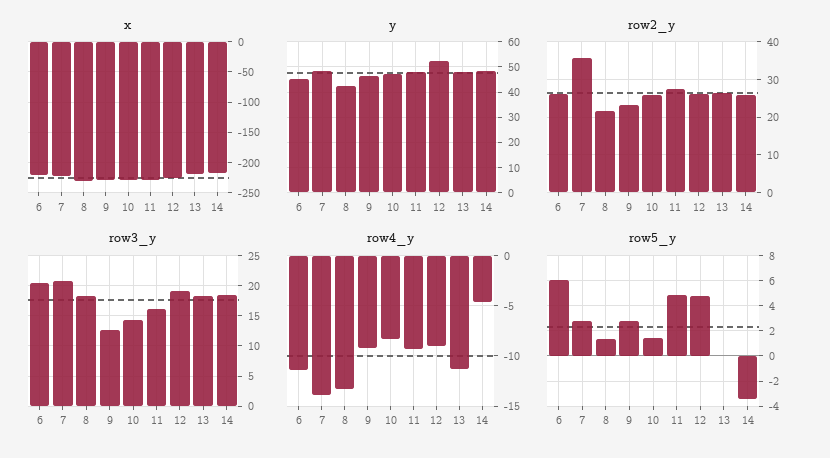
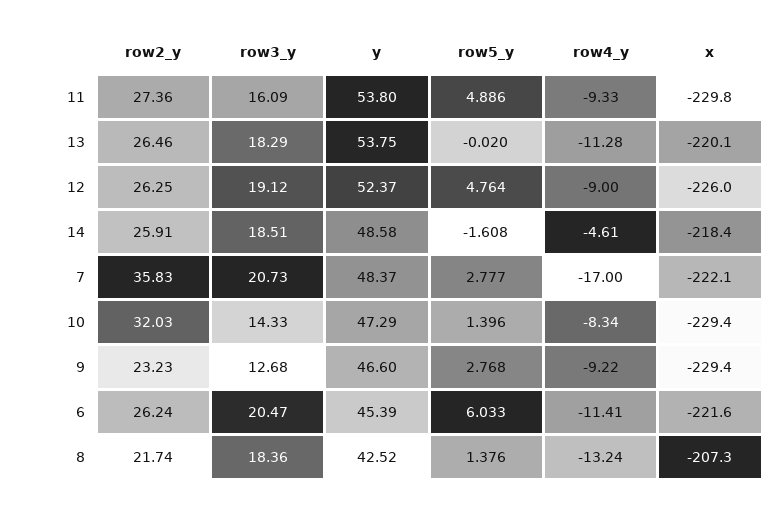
x, 8: -230 -> -207.3
y, 11: 47.5 -> 53.8
y, 13: 47.5 -> 53.75
row2_y, 10: 26 -> 32.03
row4_y, 7: -14 -> -17
row5_y, 14: -3.5 -> -1.608

